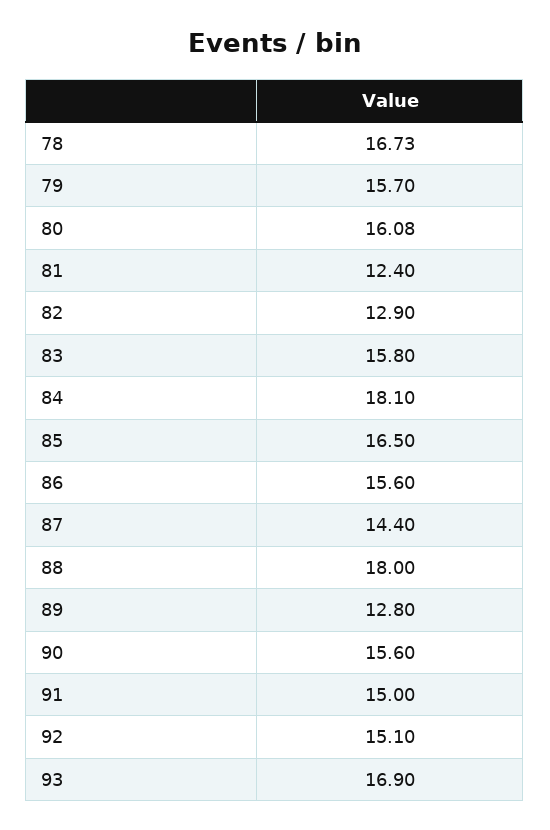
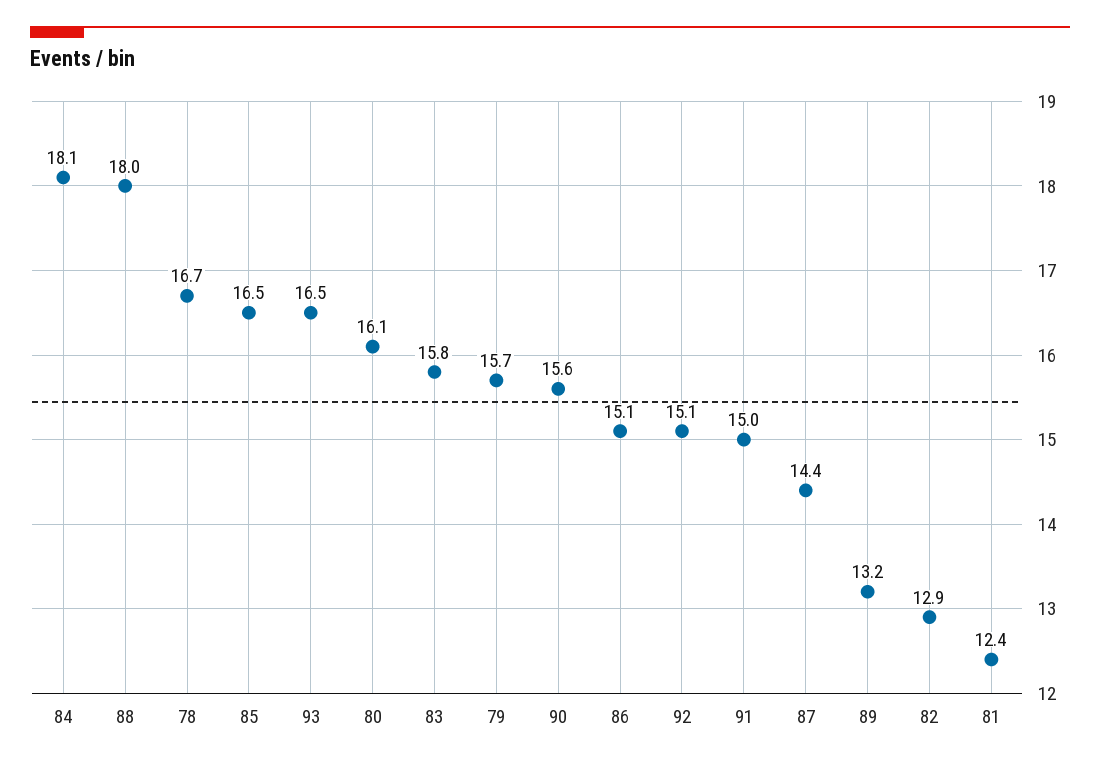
86: 15.6 -> 15.1
89: 12.8 -> 13.2
93: 16.9 -> 16.5

